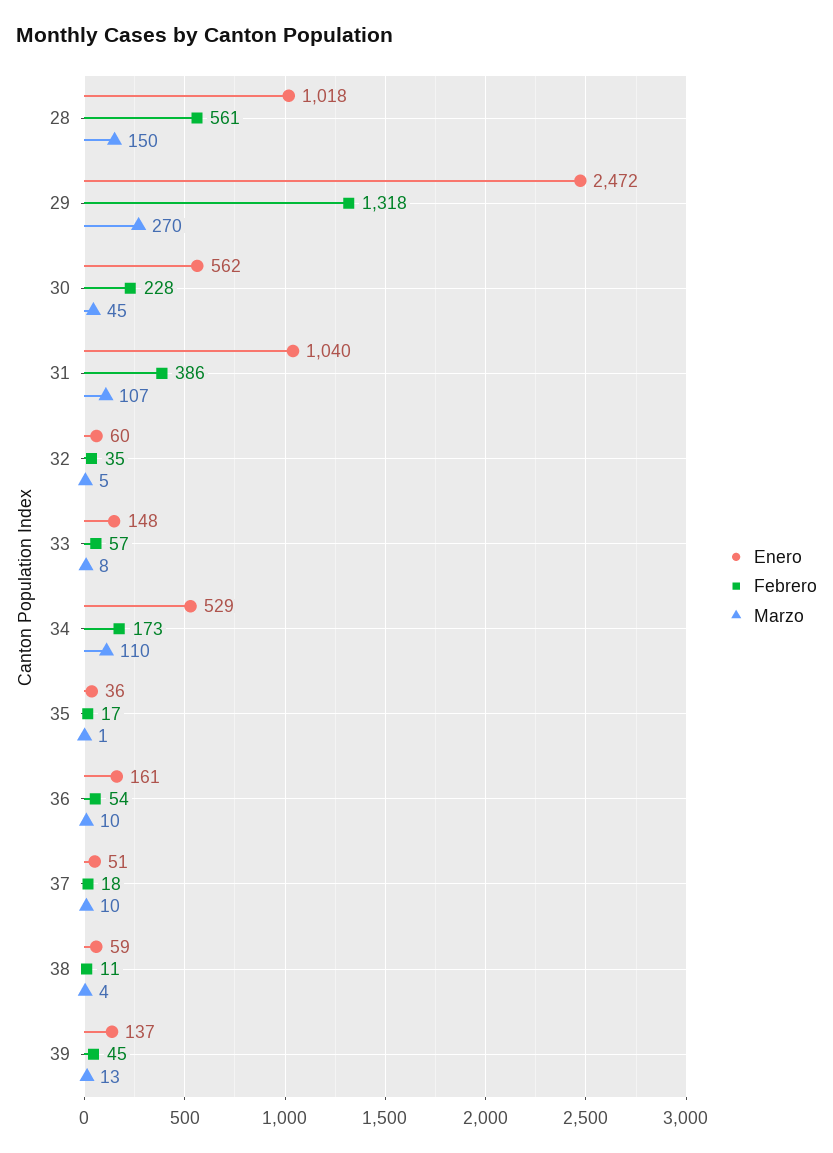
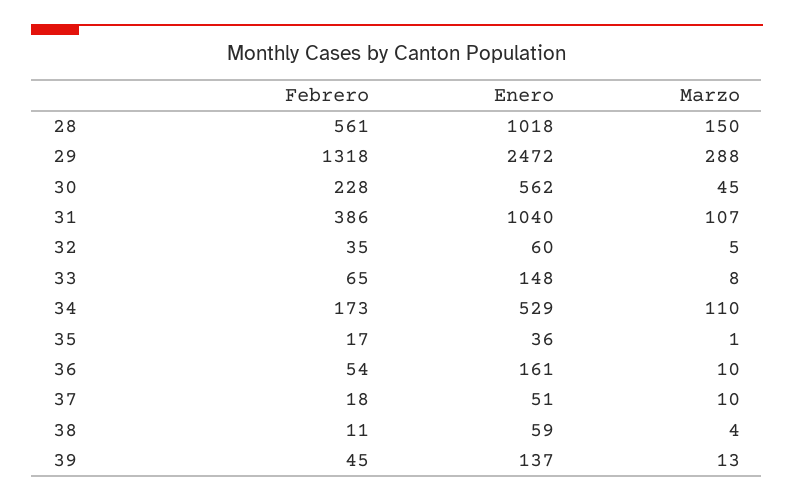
Marzo, 29: 270 -> 288
Febrero, 33: 57 -> 65

